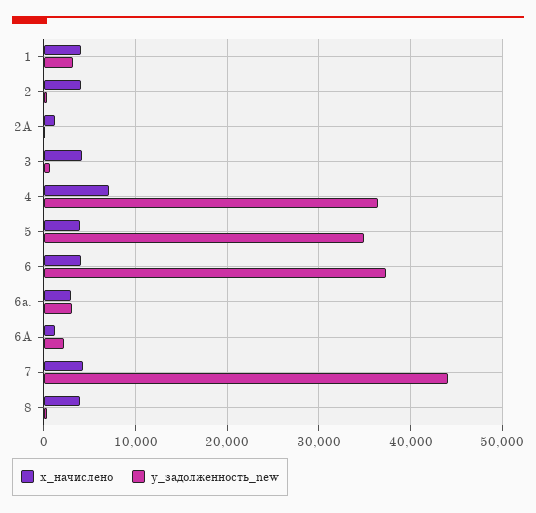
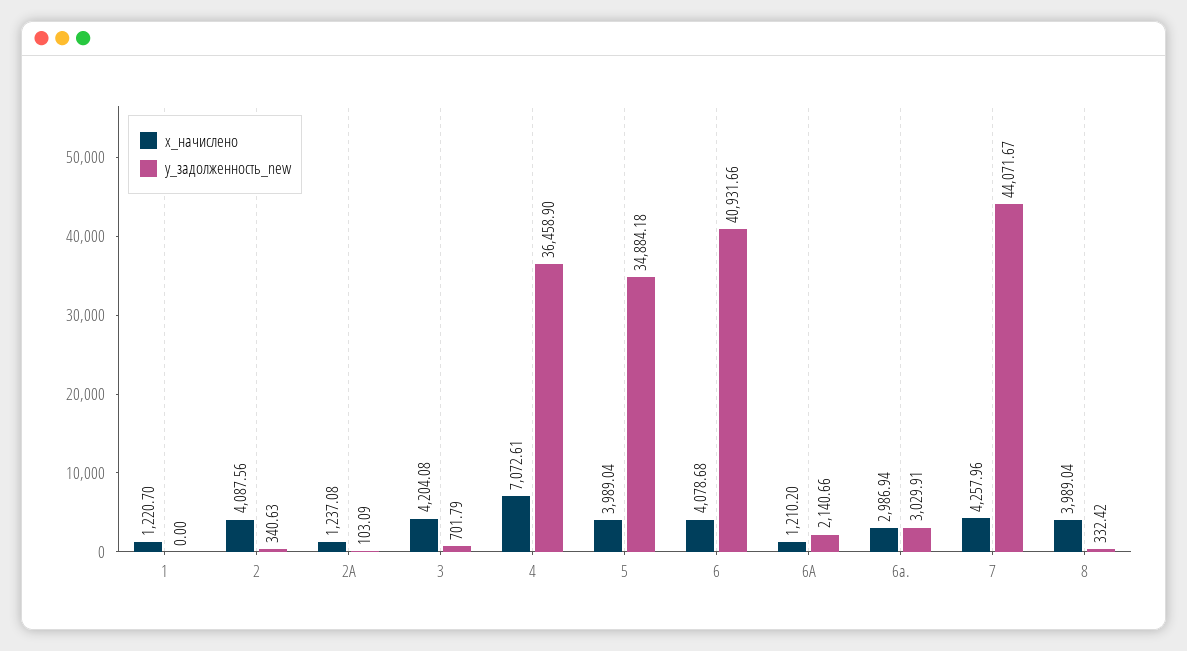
x_начислено, 1: 4000 -> 1220.7
y_задолженность_new, 1: 3000 -> 0
y_задолженность_new, 6: 37000 -> 40931.66

